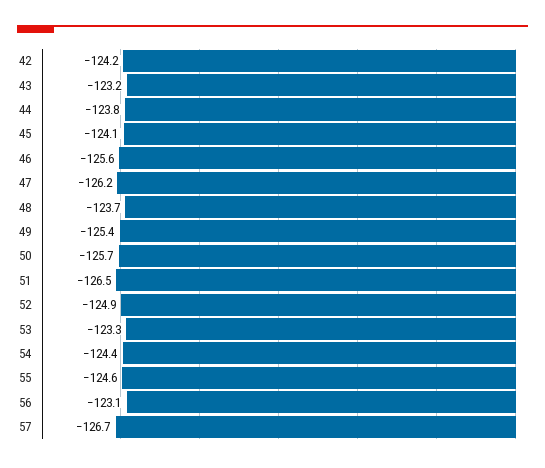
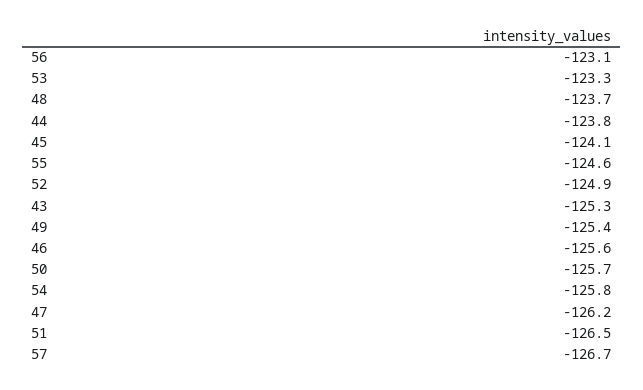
42: -124.2 -> none
43: -123.2 -> -125.3
54: -124.4 -> -125.8

